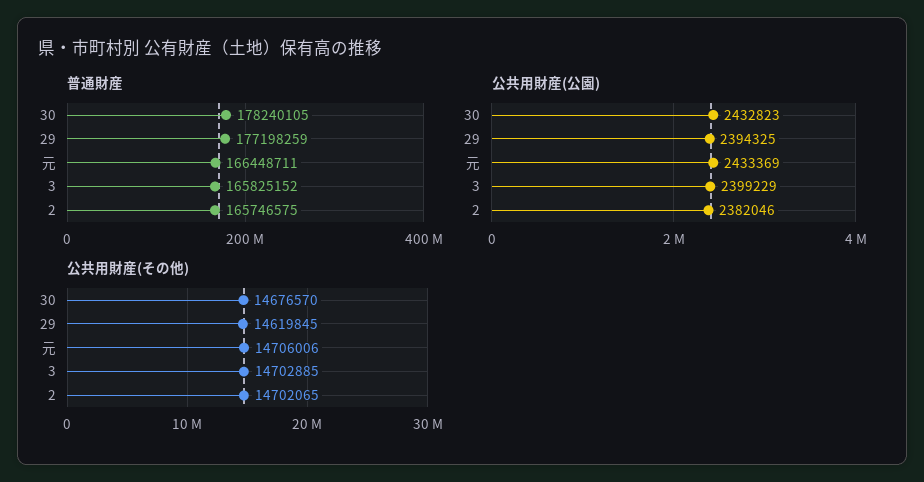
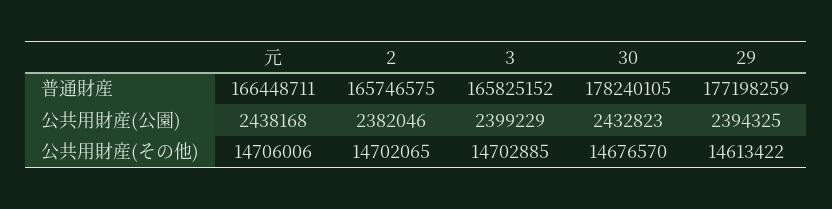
公共用財産(公園), 元: 2433369 -> 2438168
公共用財産(その他), 29: 14619845 -> 14613422

